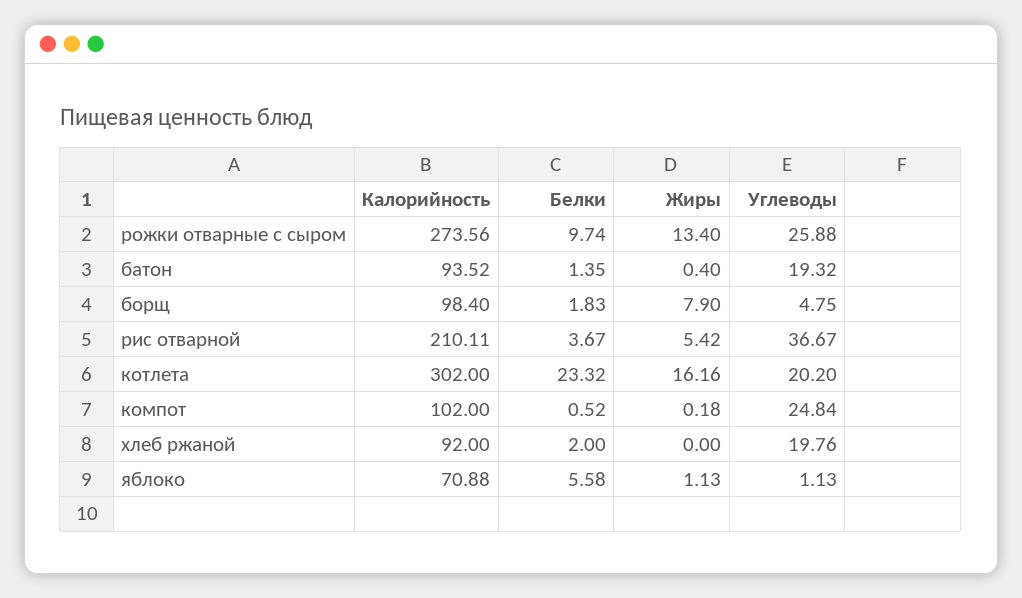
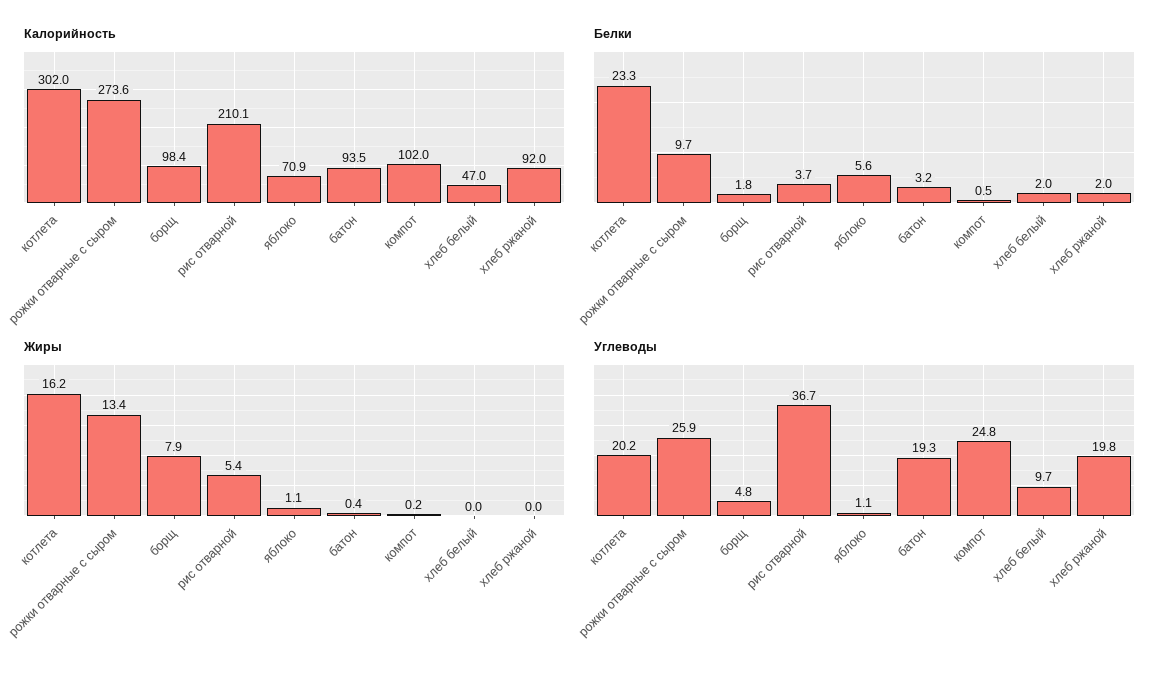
Белки, батон: 1.35 -> 3.2
Калорийность, хлеб белый: none -> 47
Белки, хлеб белый: none -> 2
Жиры, хлеб белый: none -> 0
Углеводы, хлеб белый: none -> 9.7

